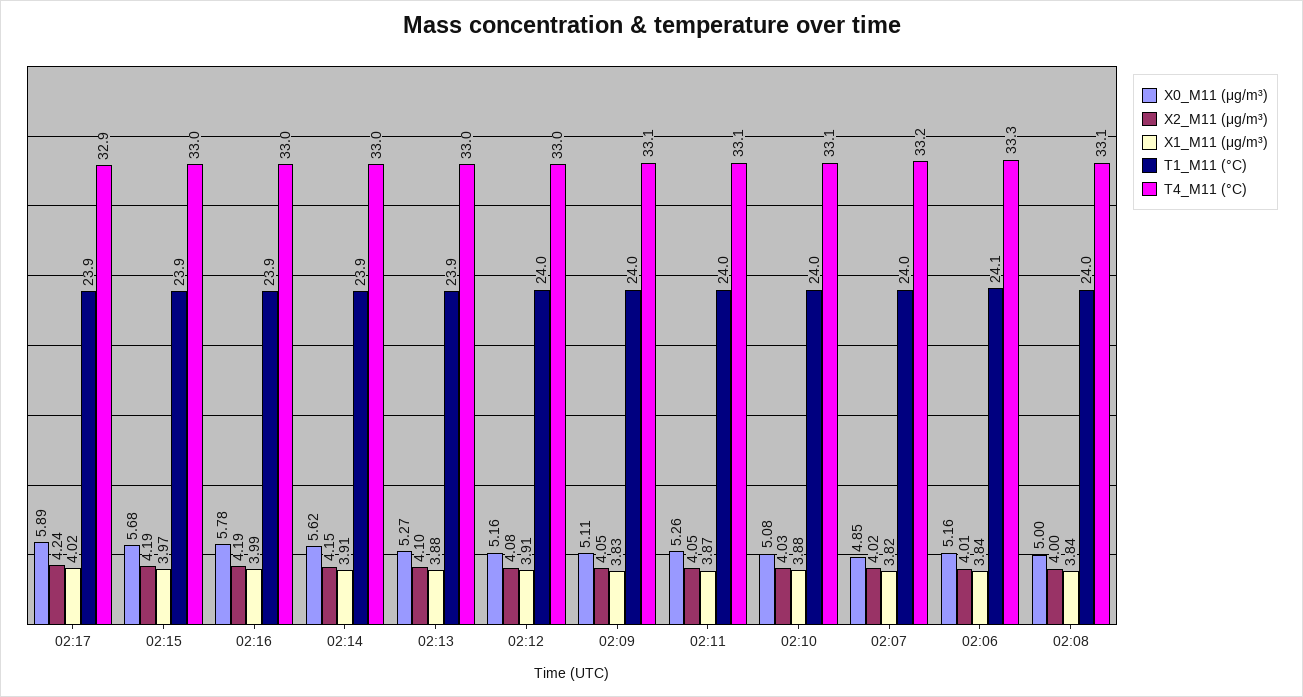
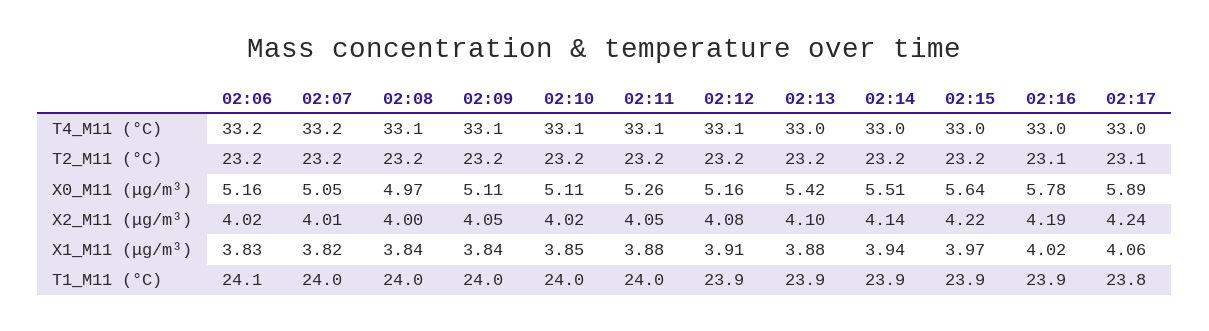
X1_M11 (μg/m³), 02:17: 4.02 -> 4.06
T1_M11 (°C), 02:17: 23.9 -> 23.8
T4_M11 (°C), 02:17: 32.9 -> 33
X0_M11 (μg/m³), 02:15: 5.68 -> 5.64
X2_M11 (μg/m³), 02:15: 4.19 -> 4.22
X1_M11 (μg/m³), 02:16: 3.99 -> 4.02
X0_M11 (μg/m³), 02:14: 5.62 -> 5.51
X2_M11 (μg/m³), 02:14: 4.15 -> 4.14
X1_M11 (μg/m³), 02:14: 3.91 -> 3.94
X0_M11 (μg/m³), 02:13: 5.27 -> 5.42
T1_M11 (°C), 02:12: 24 -> 23.9
T4_M11 (°C), 02:12: 33 -> 33.1
X1_M11 (μg/m³), 02:09: 3.83 -> 3.84
X1_M11 (μg/m³), 02:11: 3.87 -> 3.88
X0_M11 (μg/m³), 02:10: 5.08 -> 5.11
X2_M11 (μg/m³), 02:10: 4.03 -> 4.02
X1_M11 (μg/m³), 02:10: 3.88 -> 3.85
X0_M11 (μg/m³), 02:07: 4.85 -> 5.05
X2_M11 (μg/m³), 02:07: 4.02 -> 4.01
X2_M11 (μg/m³), 02:06: 4.01 -> 4.02
X1_M11 (μg/m³), 02:06: 3.84 -> 3.83
T4_M11 (°C), 02:06: 33.3 -> 33.2
X0_M11 (μg/m³), 02:08: 5 -> 4.97
T2_M11 (°C), 02:06: none -> 23.2
T2_M11 (°C), 02:07: none -> 23.2
T2_M11 (°C), 02:08: none -> 23.2
T2_M11 (°C), 02:09: none -> 23.2
T2_M11 (°C), 02:10: none -> 23.2
T2_M11 (°C), 02:11: none -> 23.2
T2_M11 (°C), 02:12: none -> 23.2
T2_M11 (°C), 02:13: none -> 23.2
T2_M11 (°C), 02:14: none -> 23.2
T2_M11 (°C), 02:15: none -> 23.2
T2_M11 (°C), 02:16: none -> 23.1
T2_M11 (°C), 02:17: none -> 23.1

